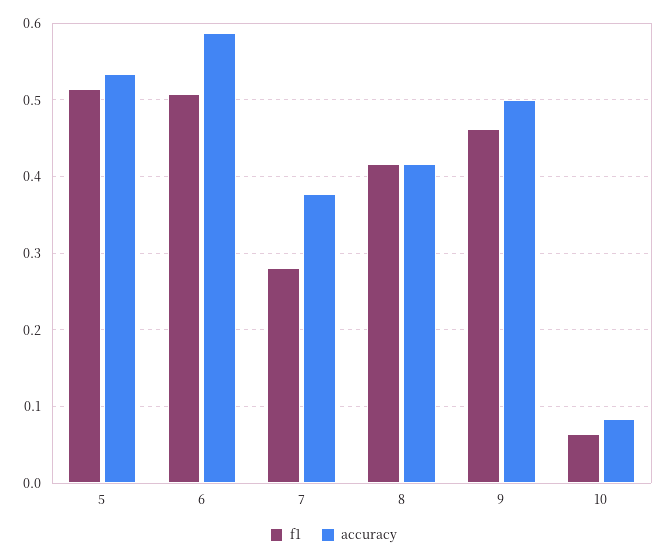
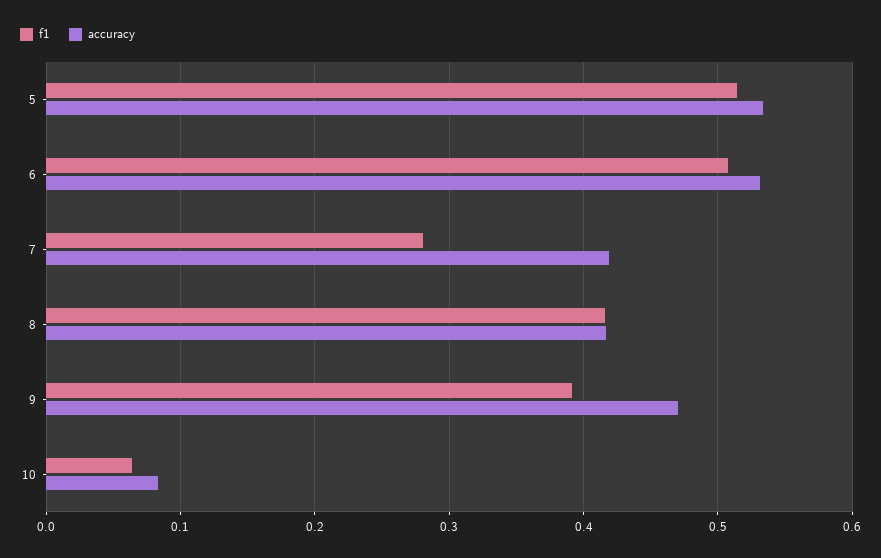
accuracy, 6: 0.59 -> 0.53
accuracy, 7: 0.38 -> 0.42
f1, 9: 0.46 -> 0.39
accuracy, 9: 0.5 -> 0.47

